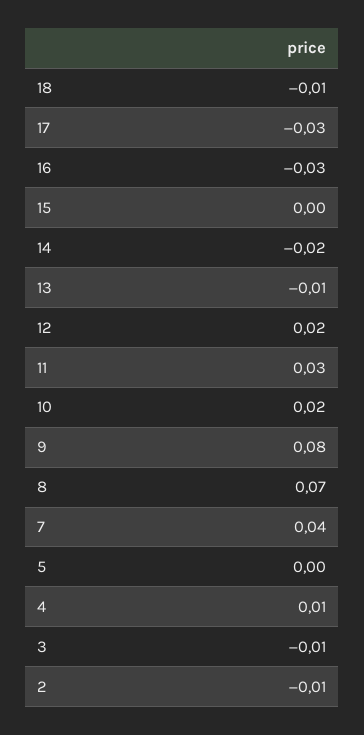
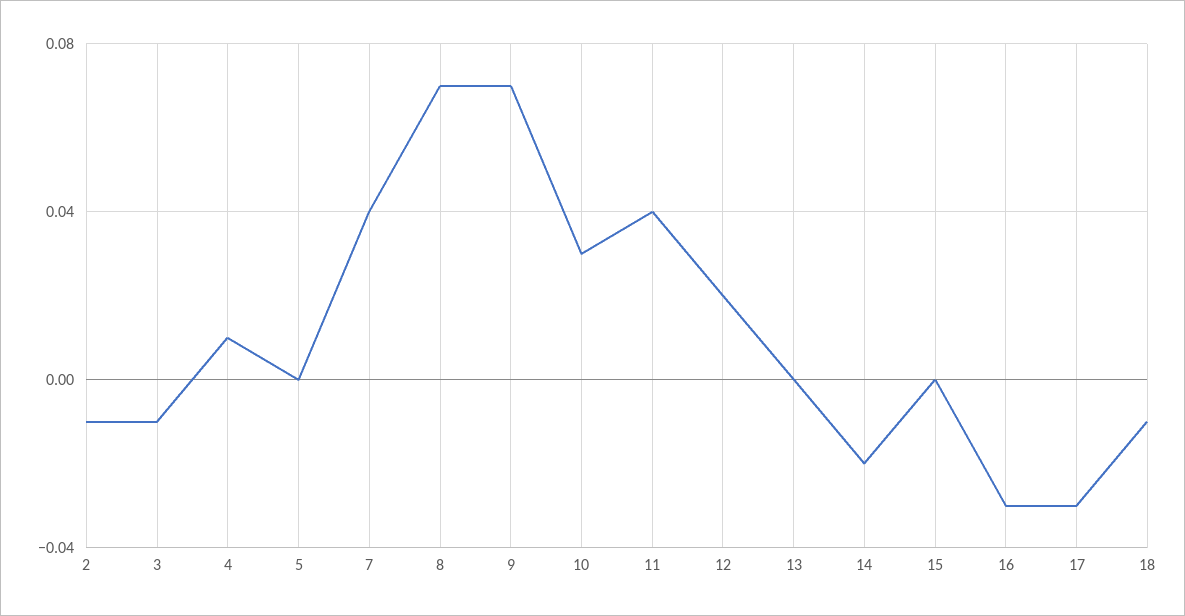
13: -0.01 -> 0
11: 0.03 -> 0.04
10: 0.02 -> 0.03
9: 0.08 -> 0.07

